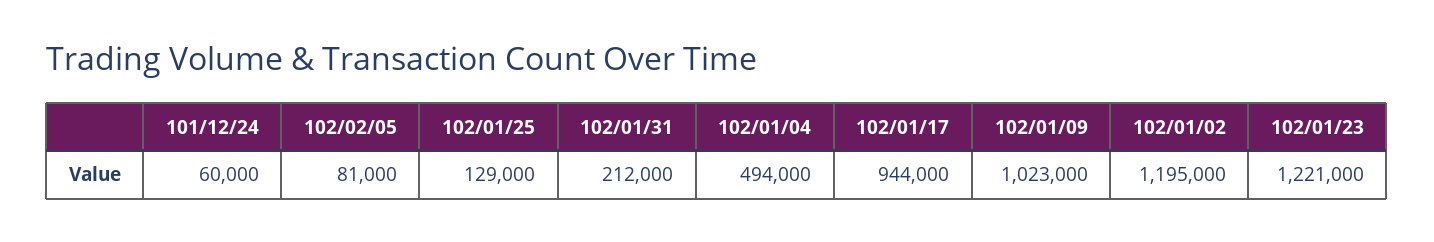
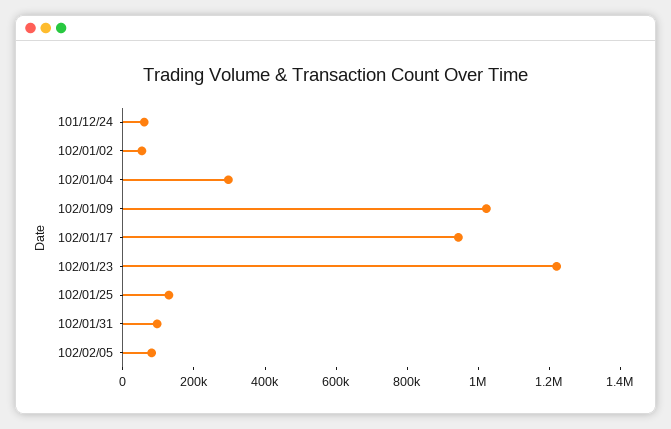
102/01/31: 212000 -> 100000
102/01/04: 494000 -> 300000
102/01/02: 1195000 -> 50000

